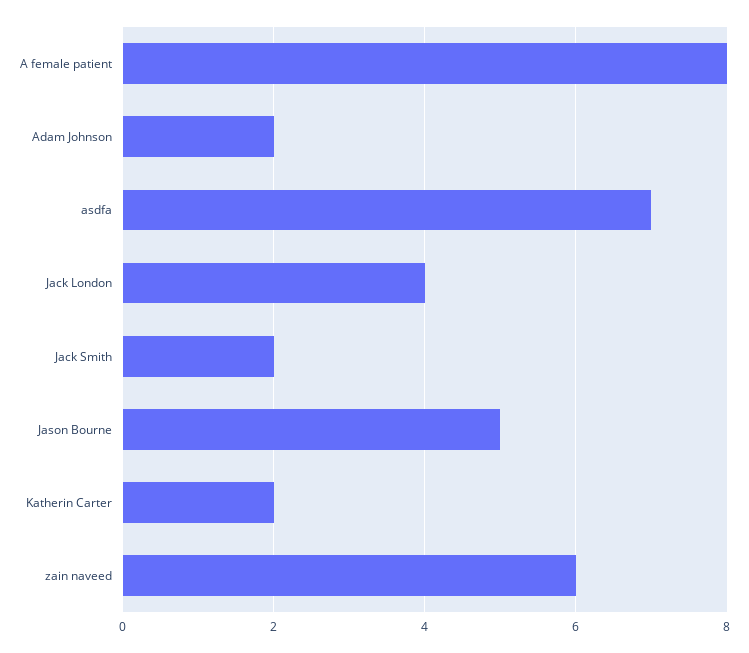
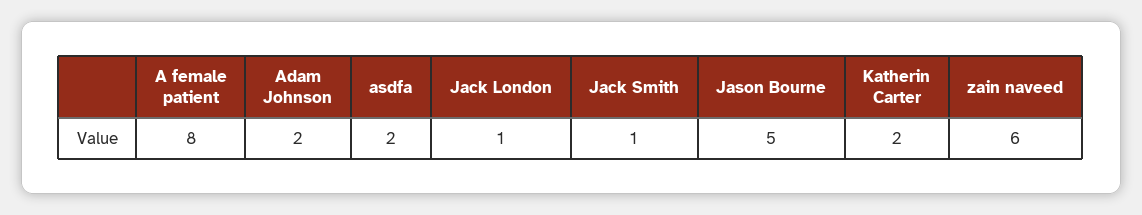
asdfa: 7 -> 2
Jack London: 4 -> 1
Jack Smith: 2 -> 1

